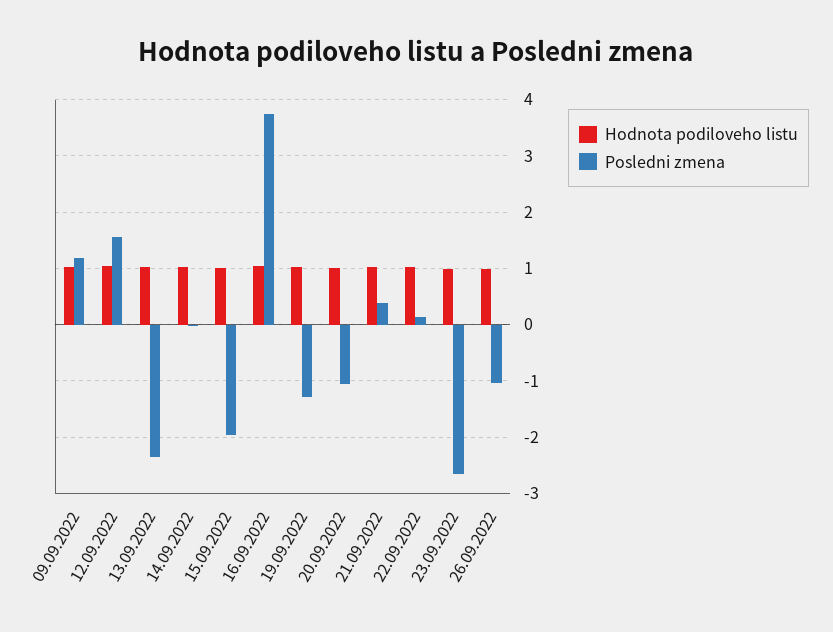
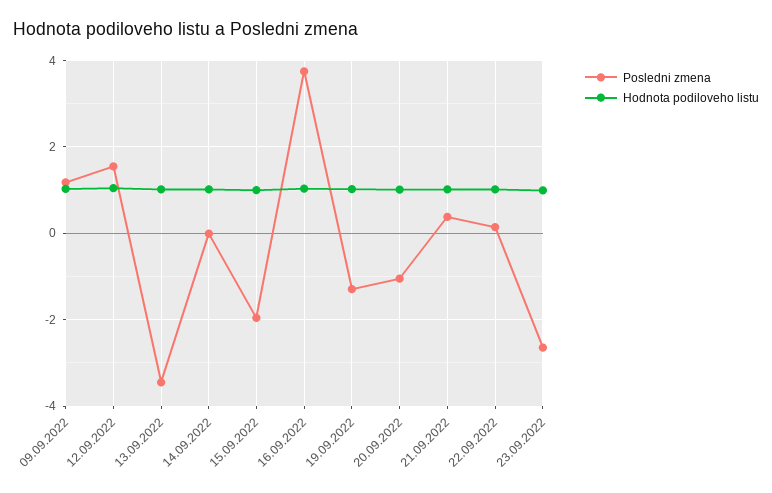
Posledni zmena, 13.09.2022: -2.4 -> -3.4
Hodnota podiloveho listu, 26.09.2022: 1 -> none
Posledni zmena, 26.09.2022: -1 -> none

